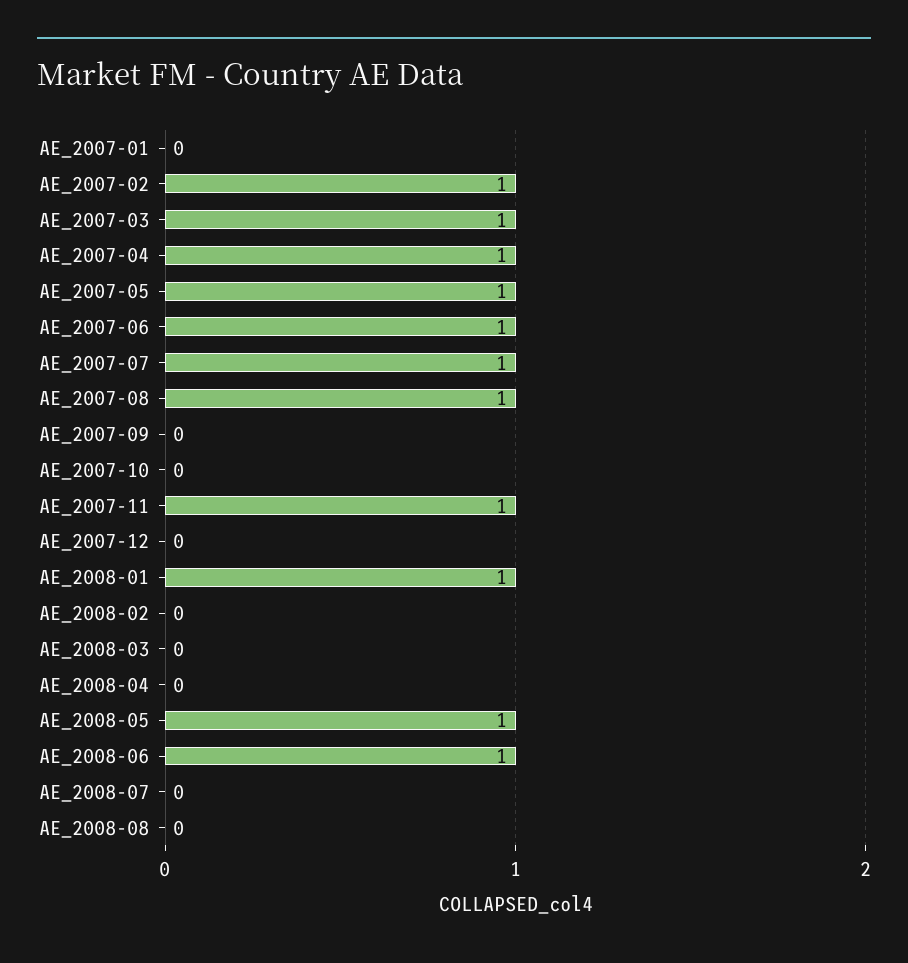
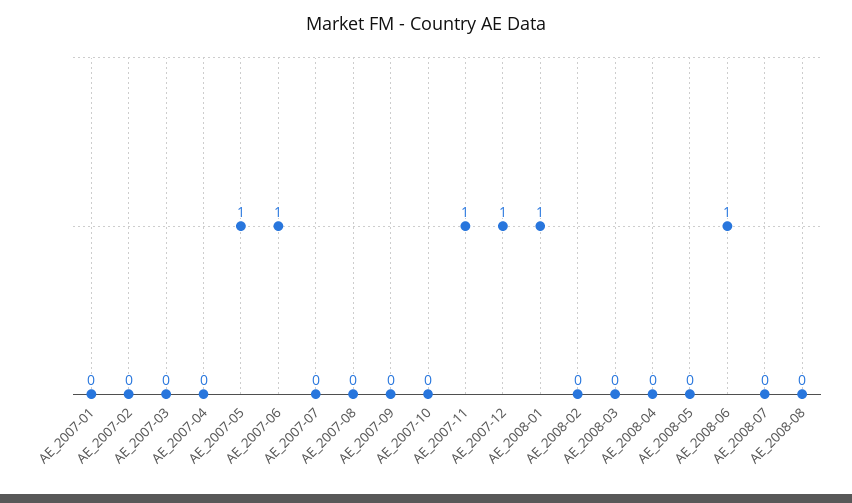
AE_2007-02: 1 -> 0
AE_2007-03: 1 -> 0
AE_2007-04: 1 -> 0
AE_2007-07: 1 -> 0
AE_2007-08: 1 -> 0
AE_2007-12: 0 -> 1
AE_2008-05: 1 -> 0

